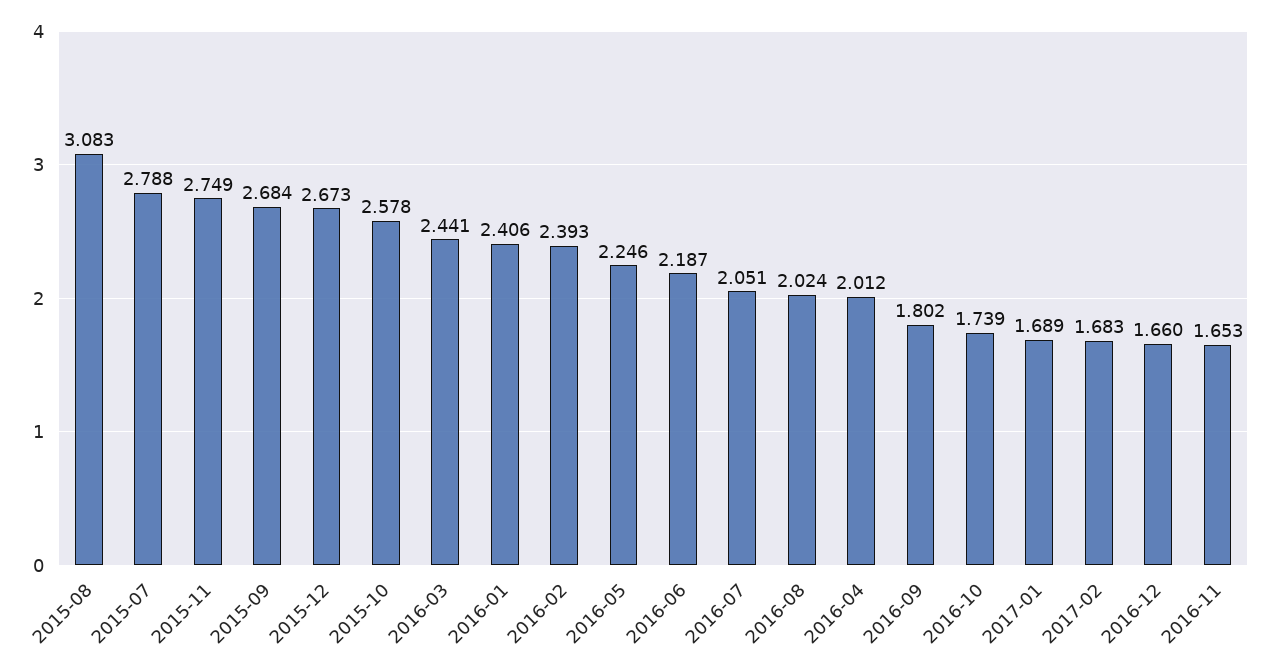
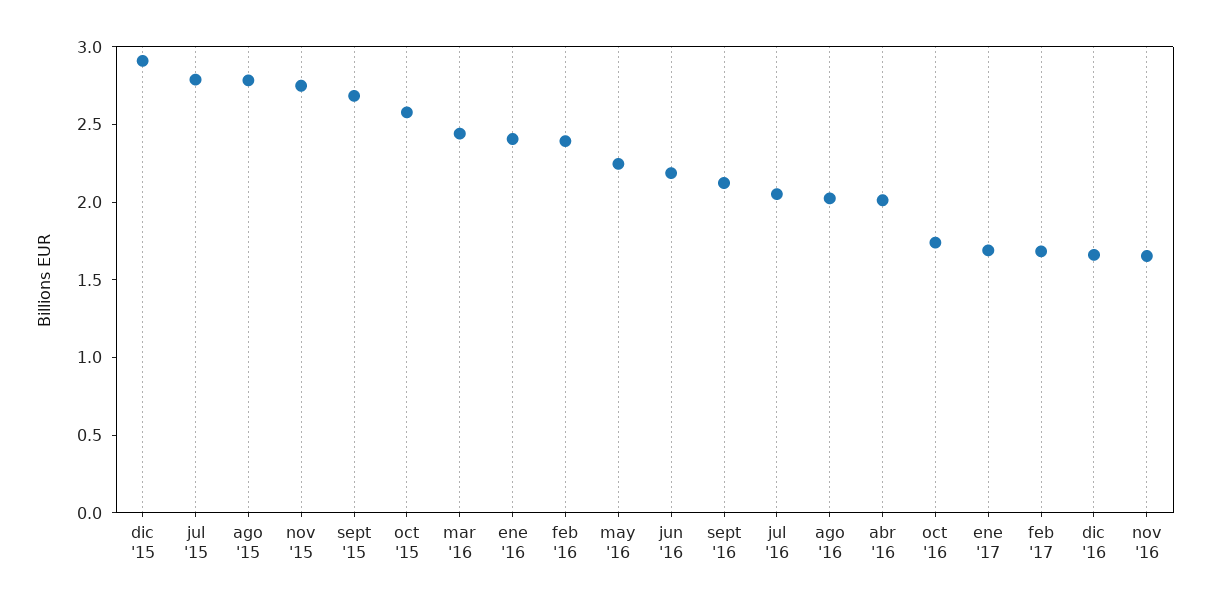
2015-08: 3.083 -> 2.8
2015-12: 2.673 -> 2.9
2016-09: 1.802 -> 2.1

